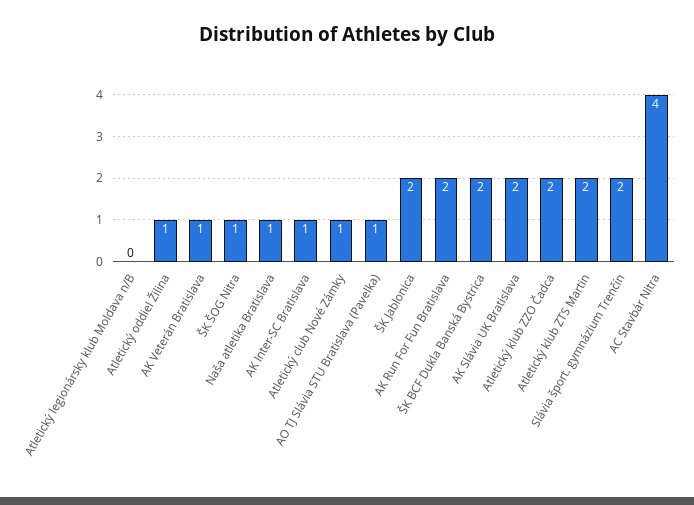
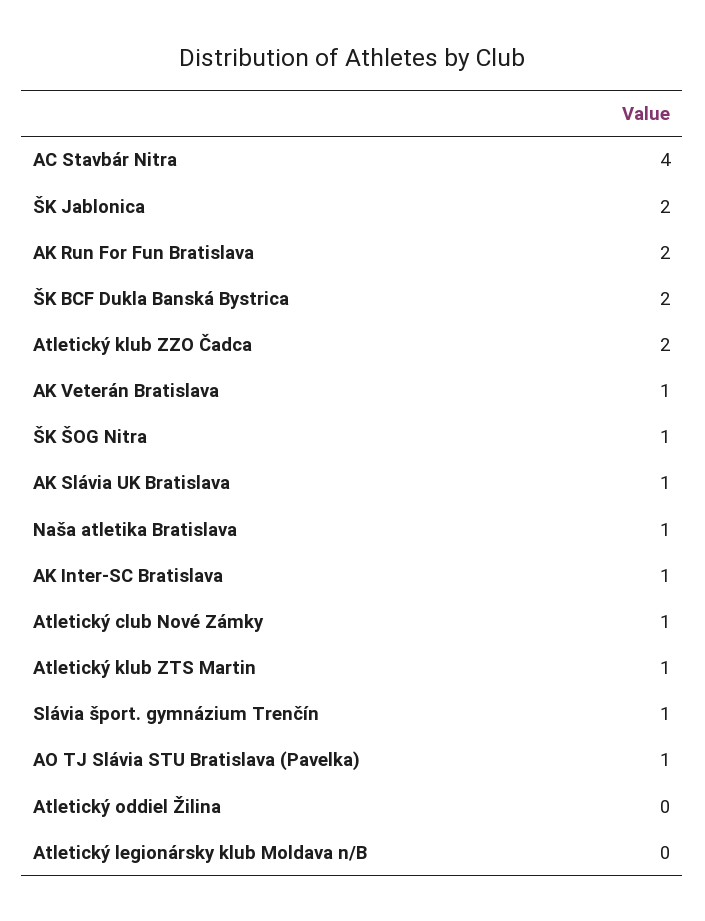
Atletický oddiel Žilina: 1 -> 0
AK Slávia UK Bratislava: 2 -> 1
Atletický klub ZTS Martin: 2 -> 1
Slávia šport. gymnázium Trenčín: 2 -> 1

